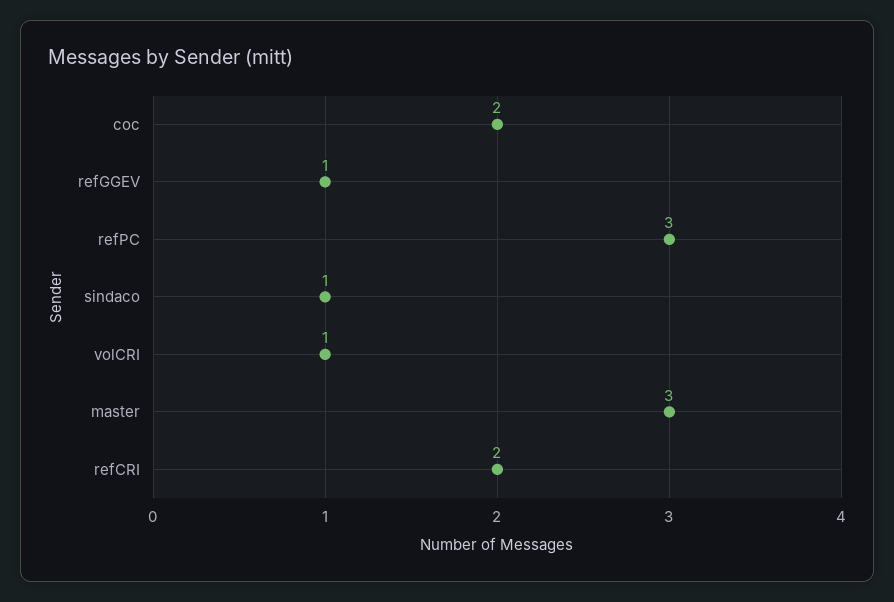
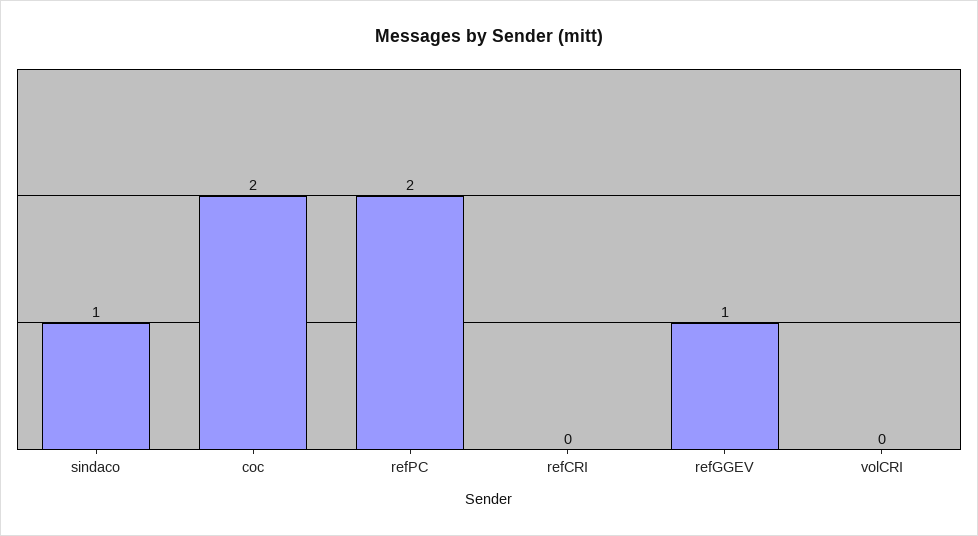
refPC: 3 -> 2
volCRI: 1 -> 0
master: 3 -> none
refCRI: 2 -> 0

